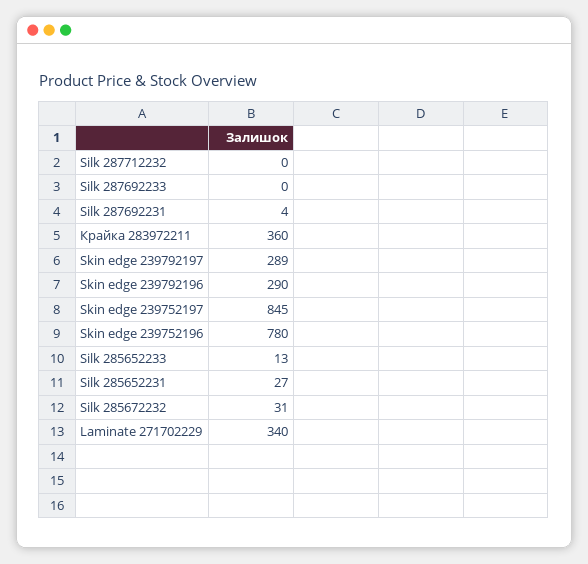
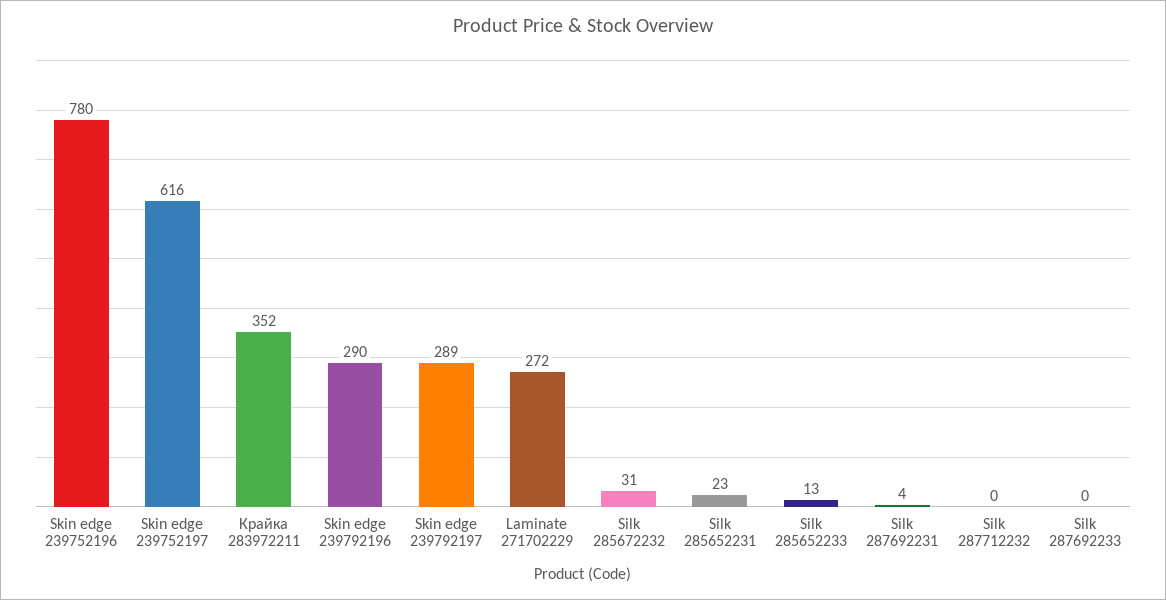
Крайка 283972211: 360 -> 352
Skin edge 239752197: 845 -> 616
Silk 285652231: 27 -> 23
Laminate 271702229: 340 -> 272

